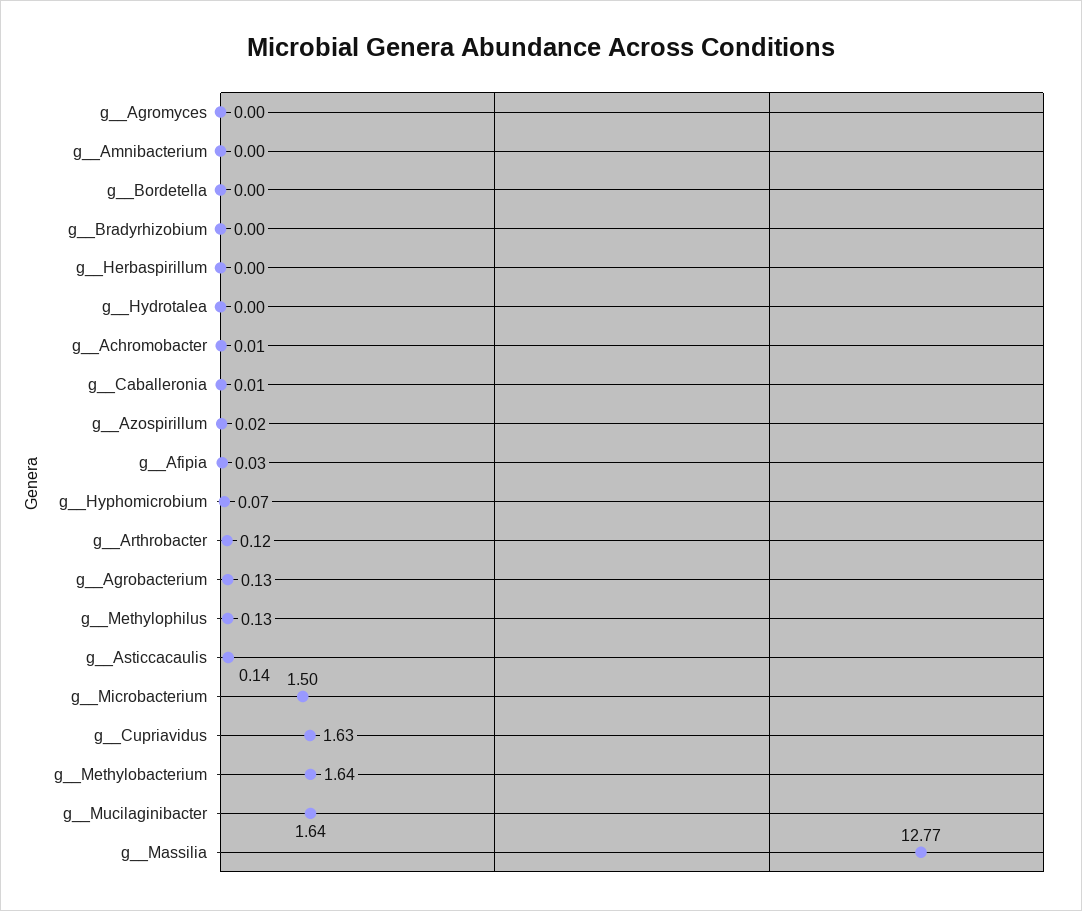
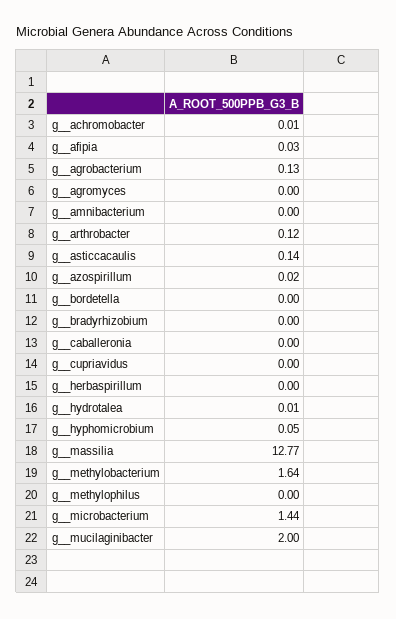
g__Hydrotalea: 0 -> 0.01
g__Caballeronia: 0.01 -> 0
g__Hyphomicrobium: 0.07 -> 0.05
g__Methylophilus: 0.13 -> 0
g__Microbacterium: 1.5 -> 1.44
g__Cupriavidus: 1.63 -> 0
g__Mucilaginibacter: 1.64 -> 2

